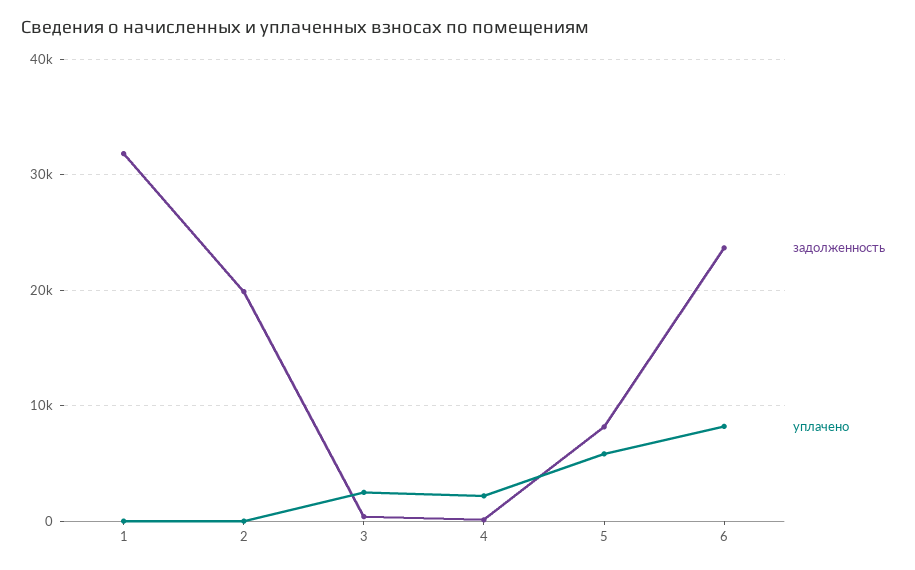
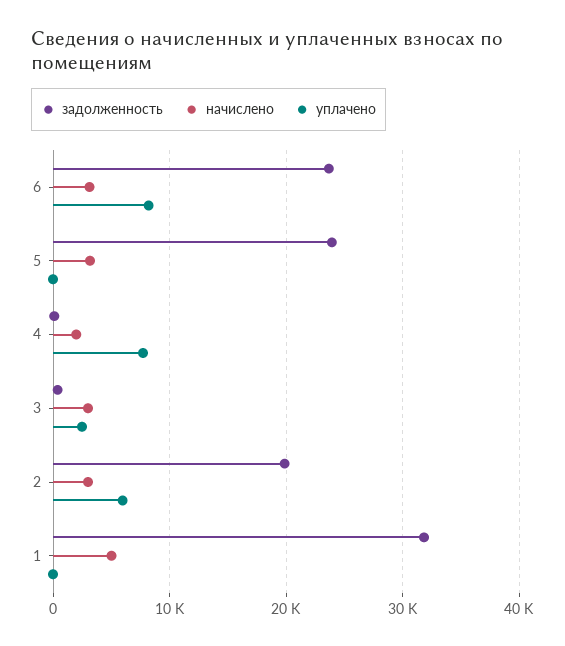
уплачено, 2: 0 -> 6000
уплачено, 4: 2000 -> 8000
задолженность, 5: 8000 -> 24000
уплачено, 5: 6000 -> 0
начислено, 6: none -> 3000
начислено, 5: none -> 3000
начислено, 4: none -> 2000
начислено, 3: none -> 3000
начислено, 2: none -> 3000
начислено, 1: none -> 5000

